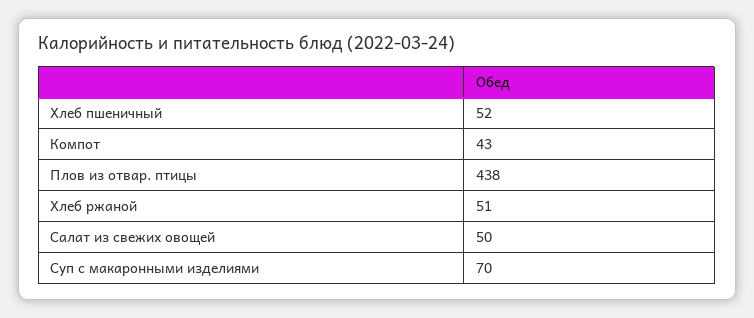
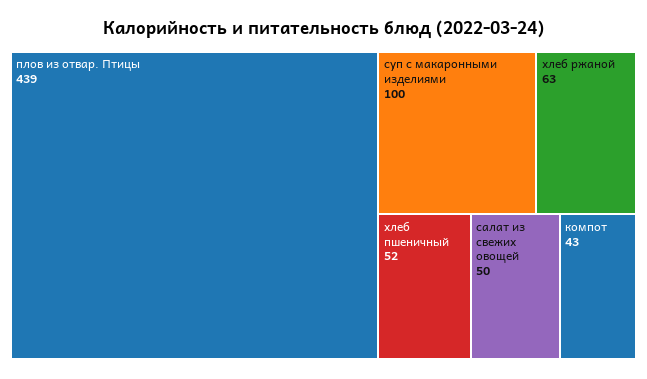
Плов из отвар. птицы: 438 -> 439
Хлеб ржаной: 51 -> 63
Суп с макаронными изделиями: 70 -> 100

